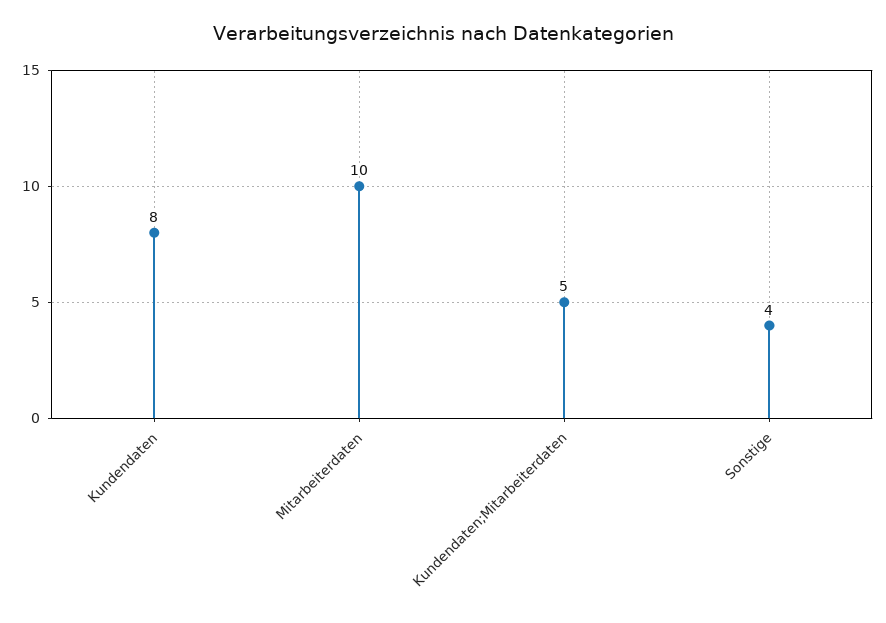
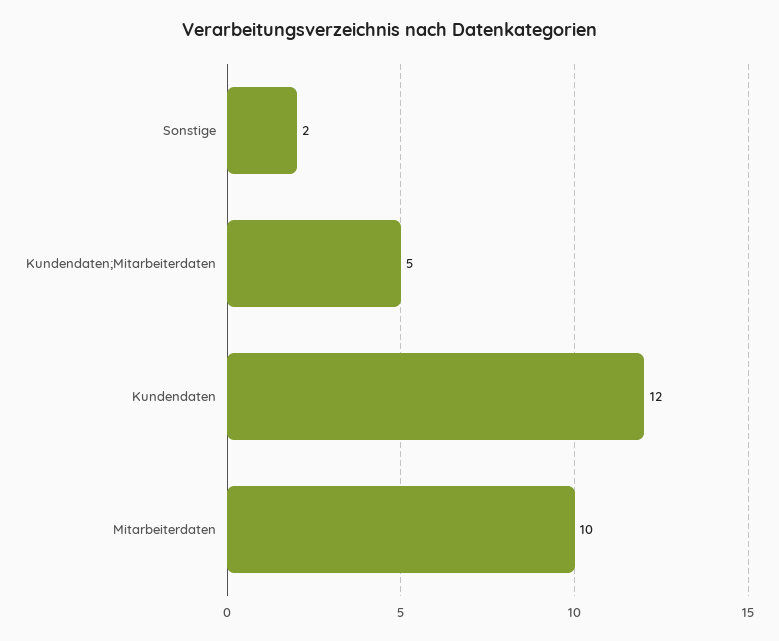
Kundendaten: 8 -> 12
Sonstige: 4 -> 2

